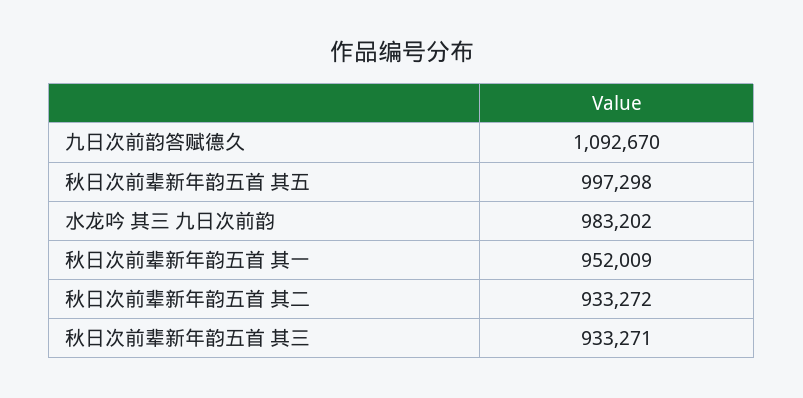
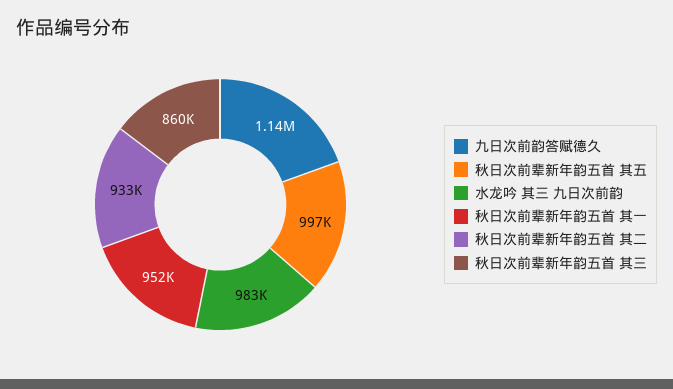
九日次前韵答赋德久: 1092670 -> 1140000
秋日次前辈新年韵五首 其三: 933271 -> 860000

